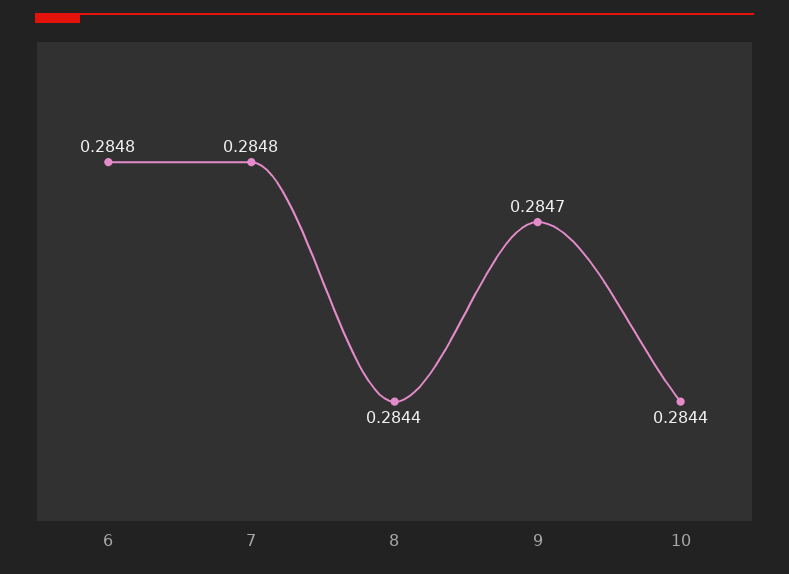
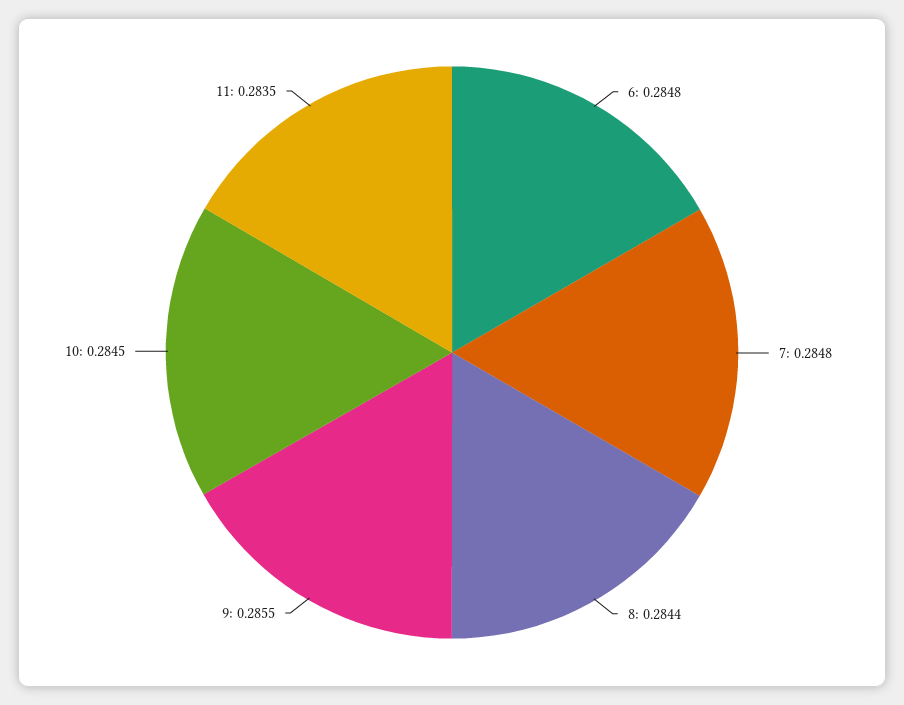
9: 0.2847 -> 0.2855
10: 0.2844 -> 0.2845
11: none -> 0.2835

